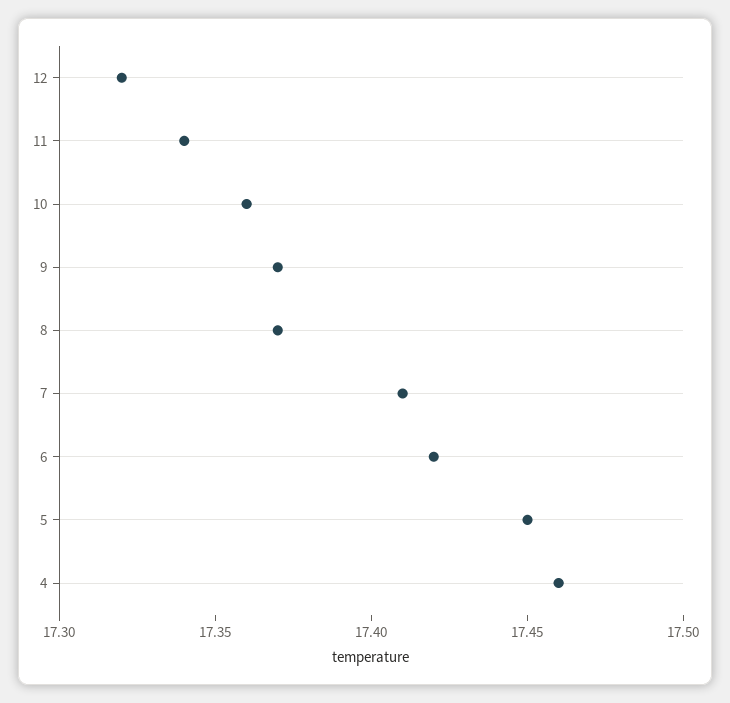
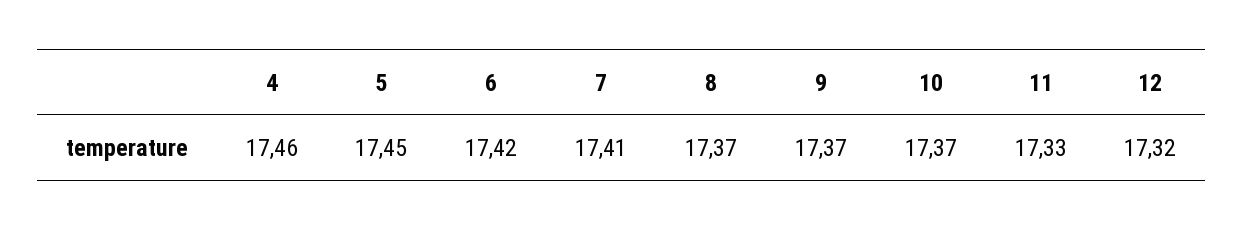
11: 17.34 -> 17.33
10: 17.36 -> 17.37

